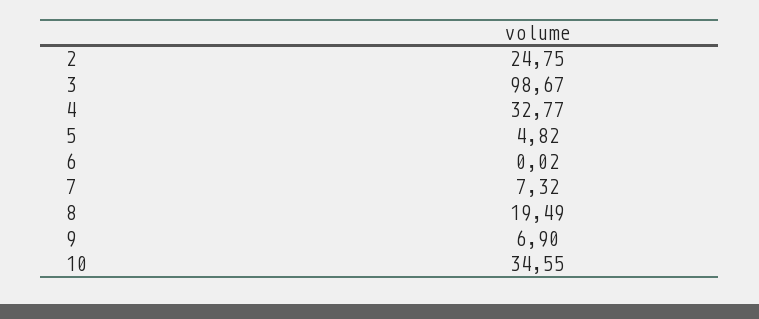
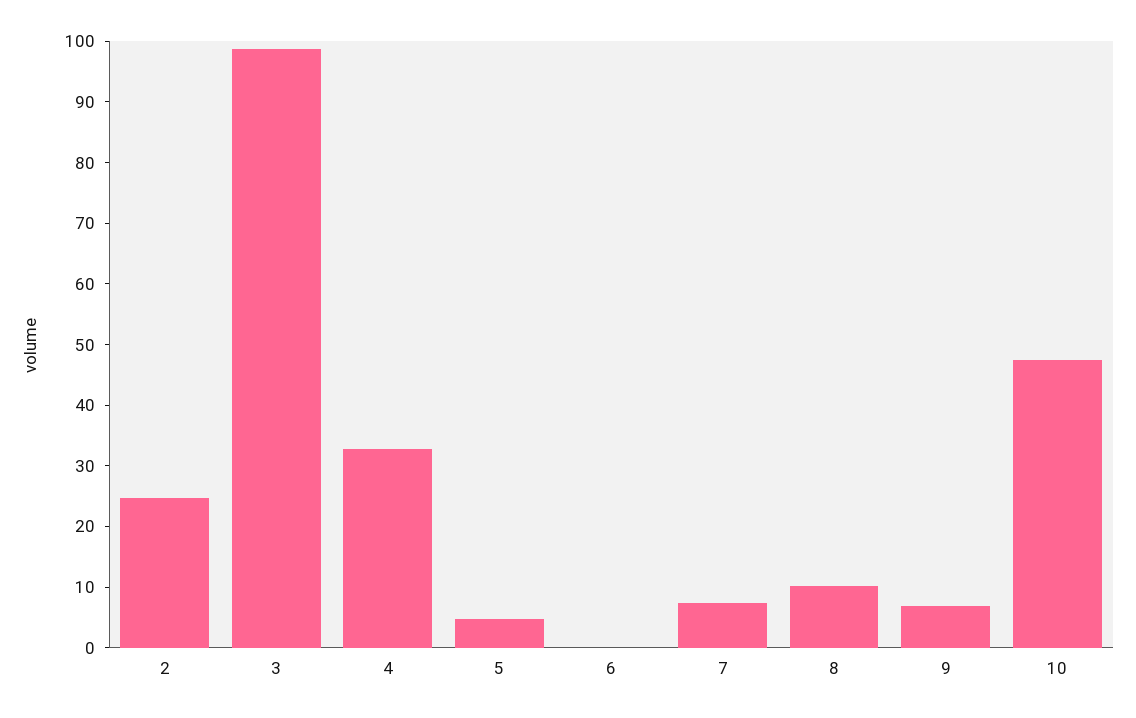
8: 19.49 -> 10
10: 34.55 -> 48

